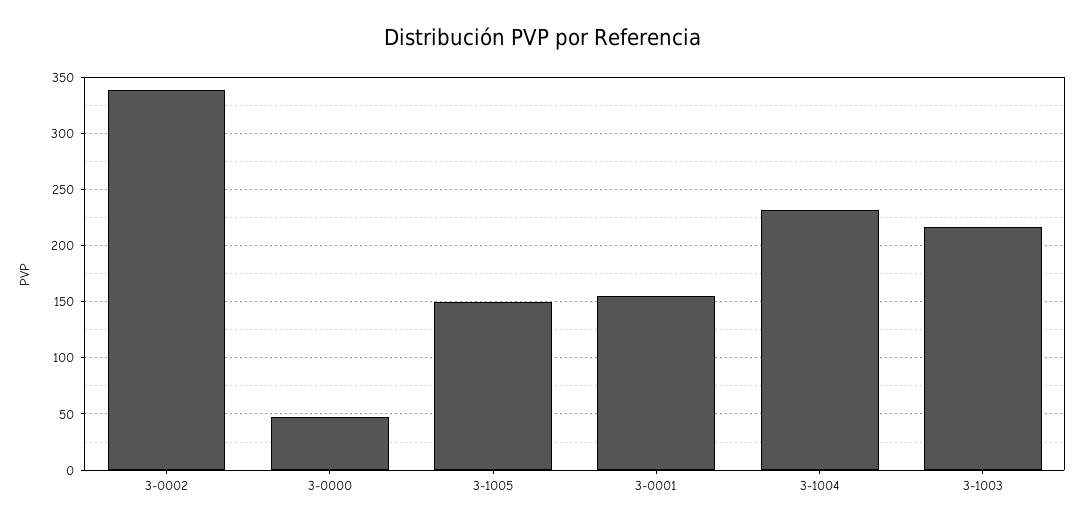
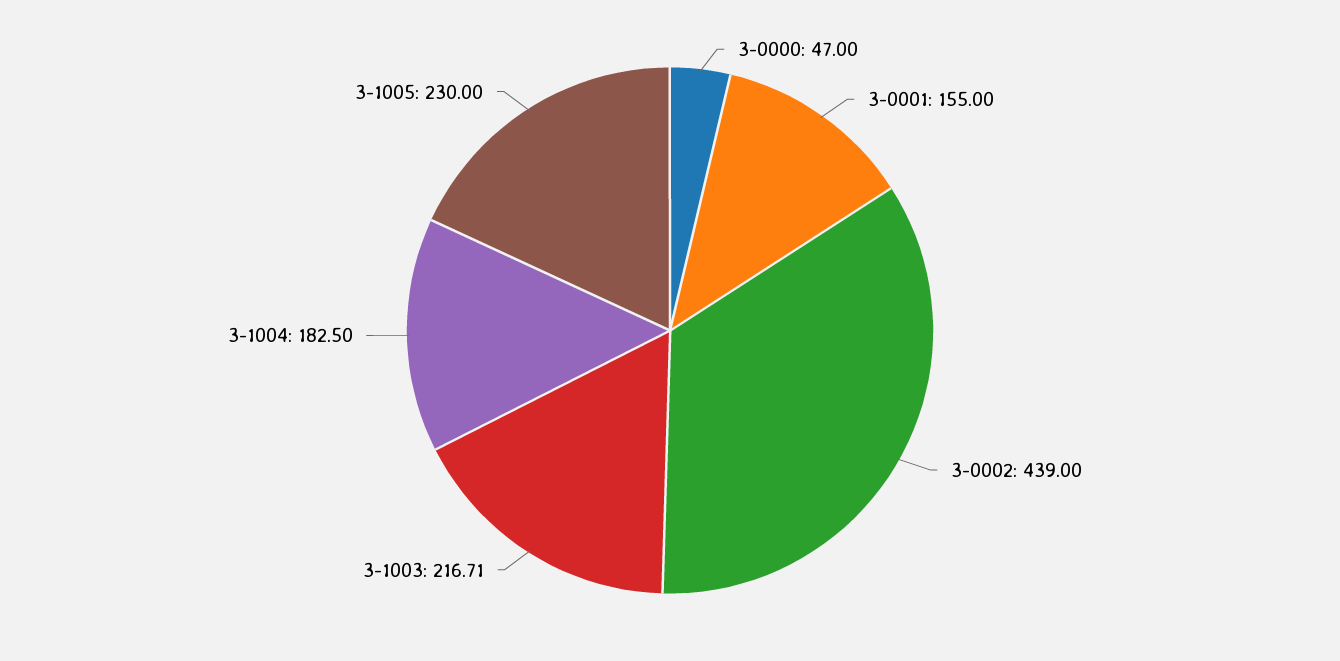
3-0002: 340 -> 439
3-1005: 150 -> 230
3-1004: 230 -> 182.5

